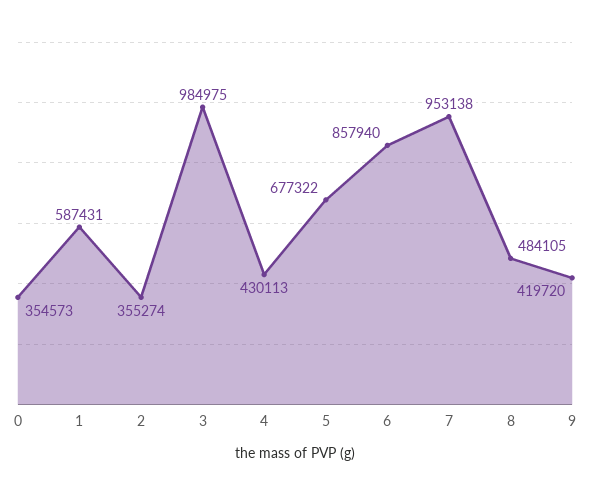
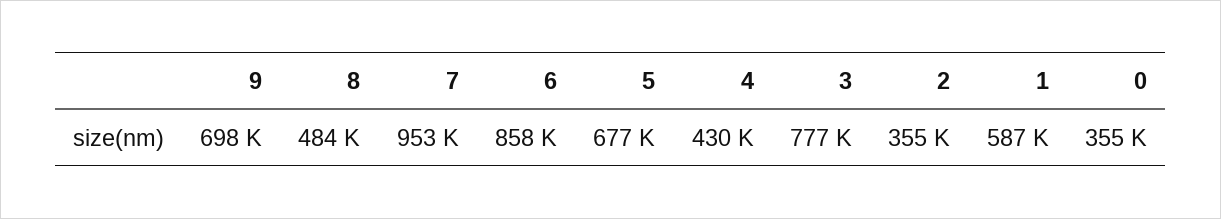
3: 984975 -> 777000
9: 419720 -> 698000

